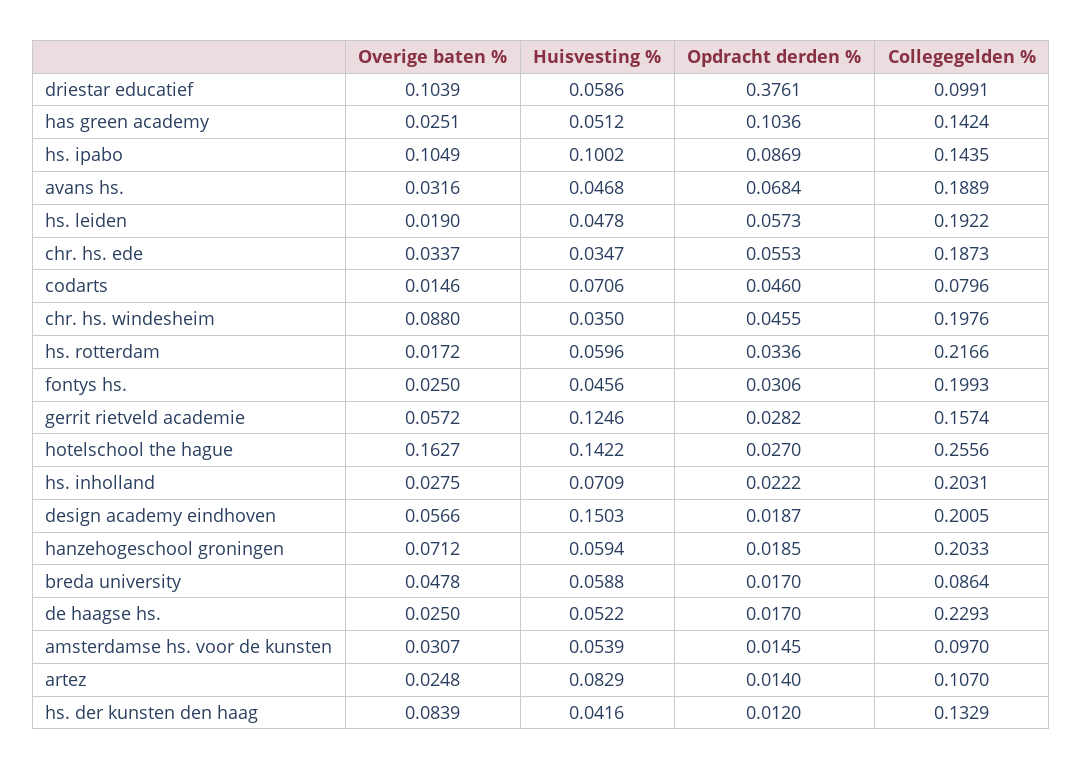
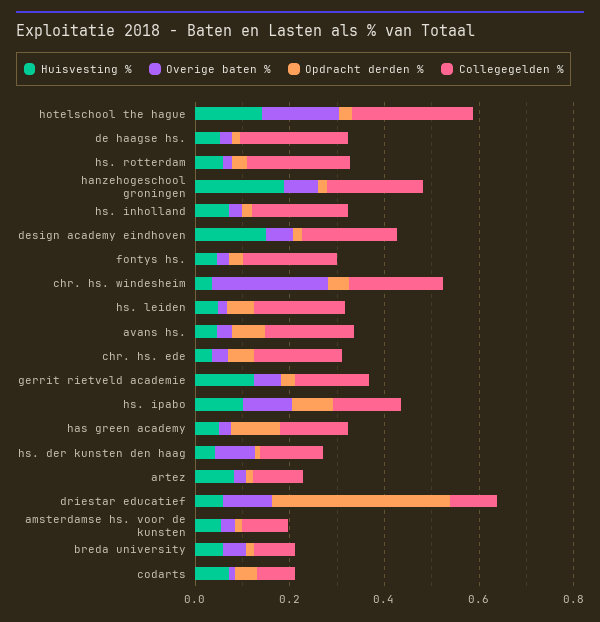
Overige baten %, chr. hs. windesheim: 0.088 -> 0.25
Huisvesting %, hanzehogeschool groningen: 0.0594 -> 0.2

